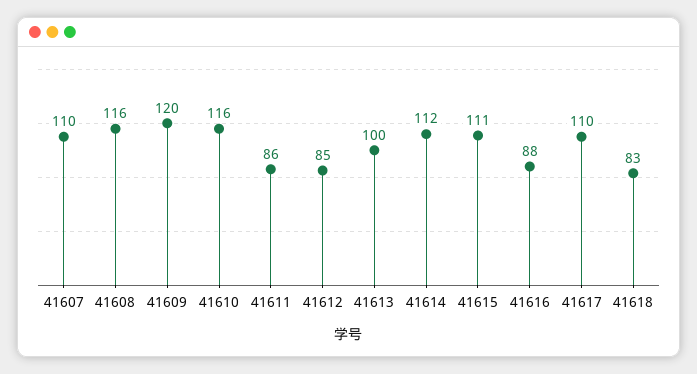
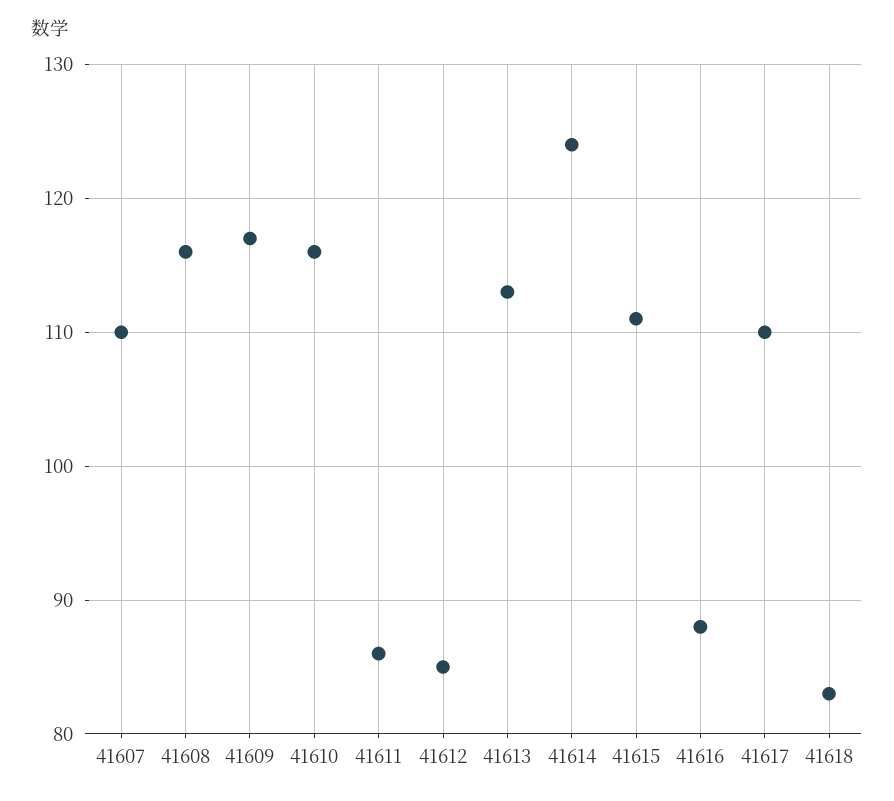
41609: 120 -> 117
41613: 100 -> 113
41614: 112 -> 124

